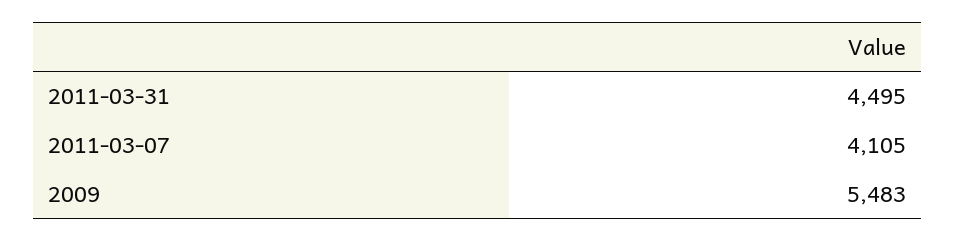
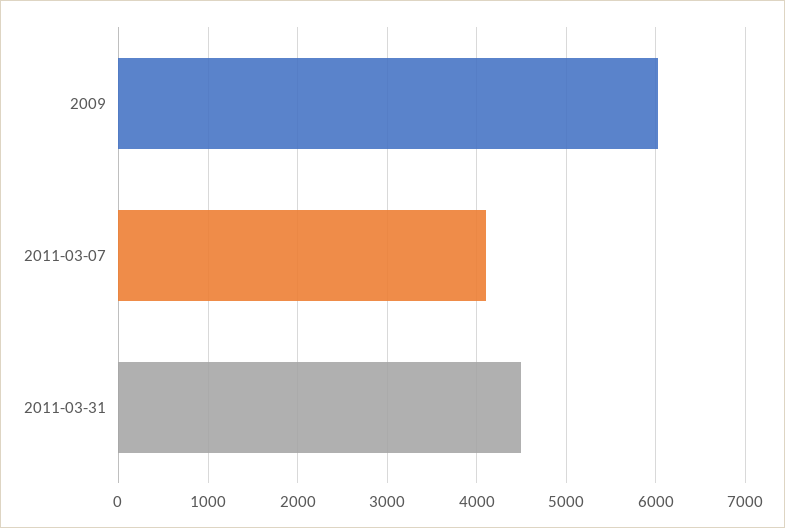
2009: 5483 -> 6000

